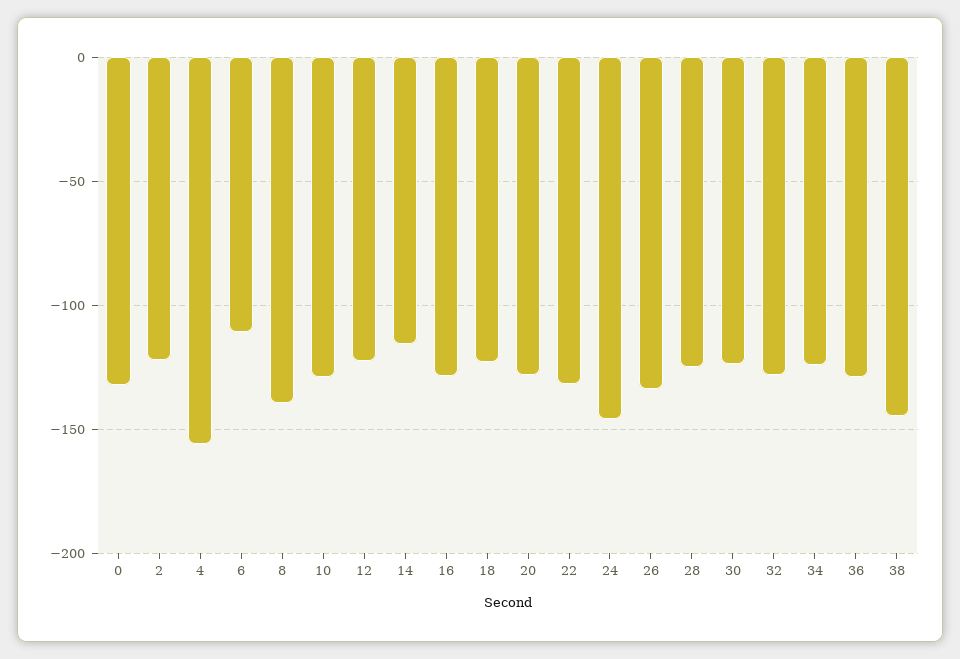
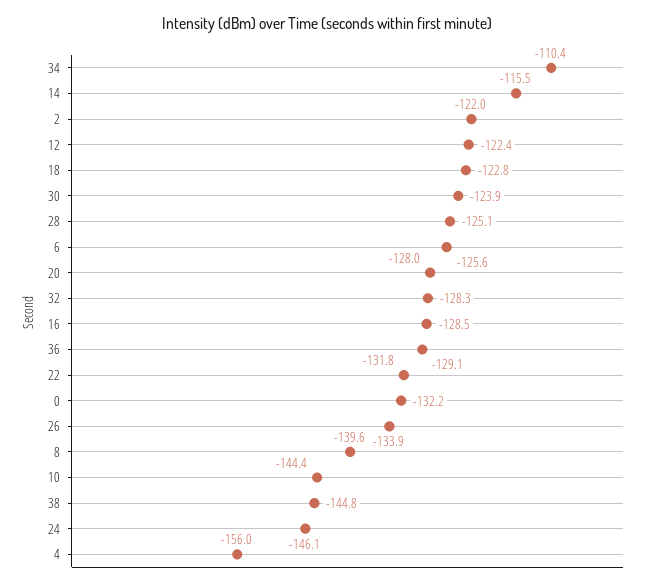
6: -110 -> -125.6
10: -130 -> -144.4
34: -125 -> -110.4

